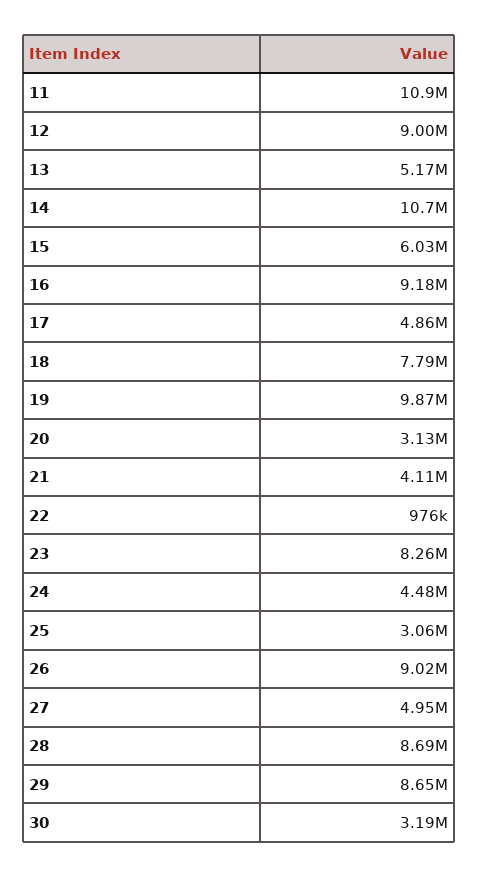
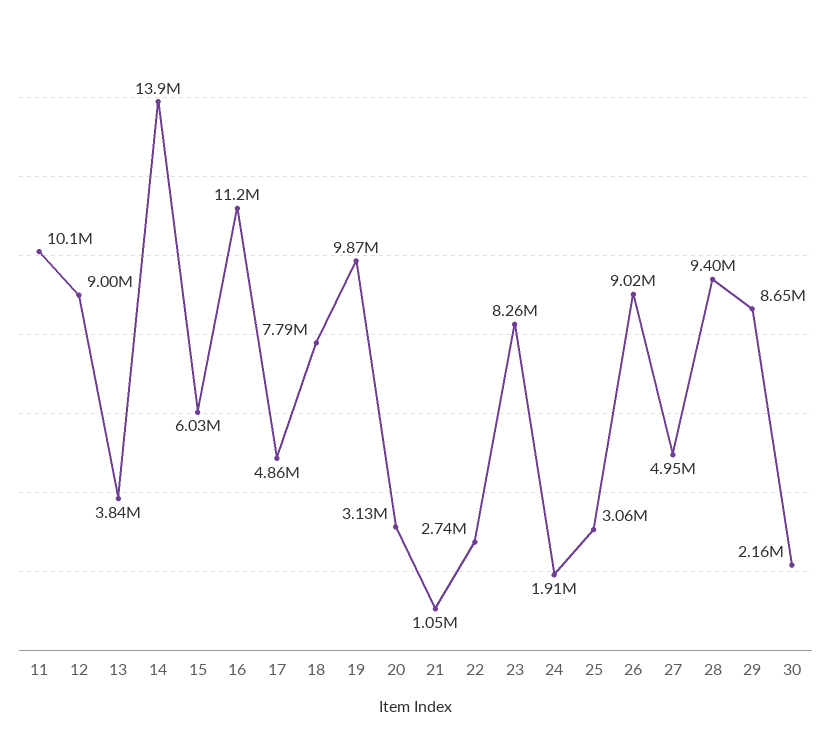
11: 10900000 -> 10100000
13: 5170000 -> 3840000
14: 10700000 -> 13900000
16: 9180000 -> 11200000
21: 4110000 -> 1050000
22: 976000 -> 2740000
24: 4480000 -> 1910000
28: 8690000 -> 9400000
30: 3190000 -> 2160000

